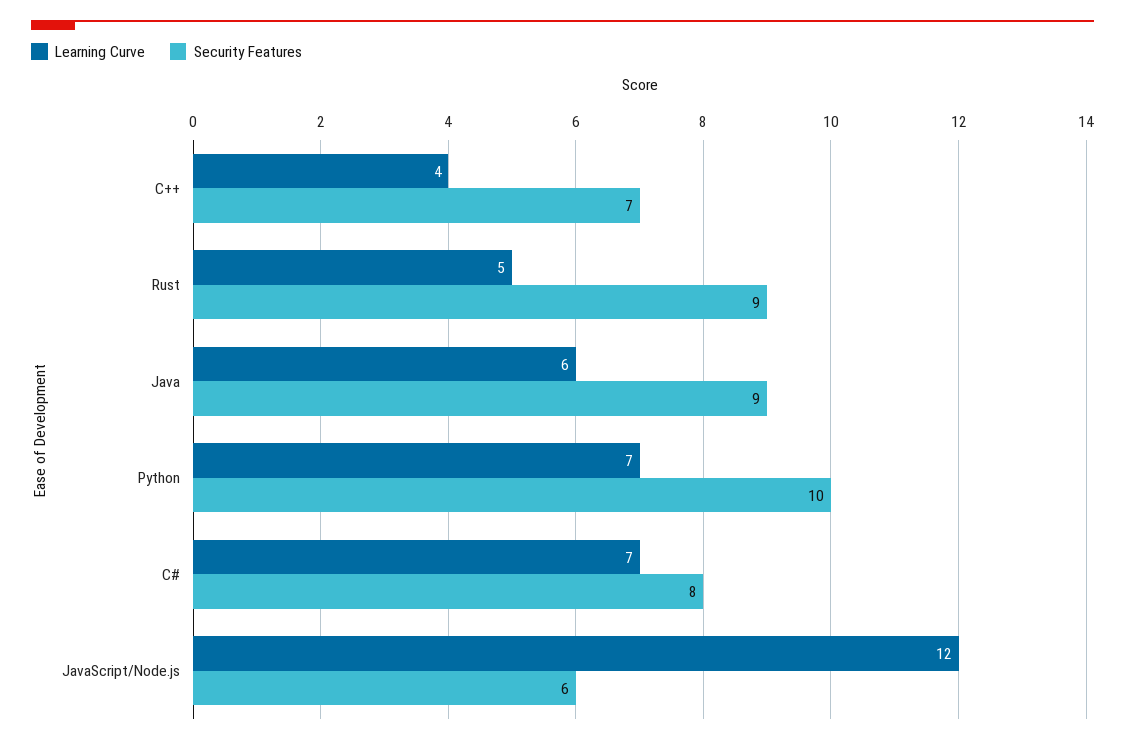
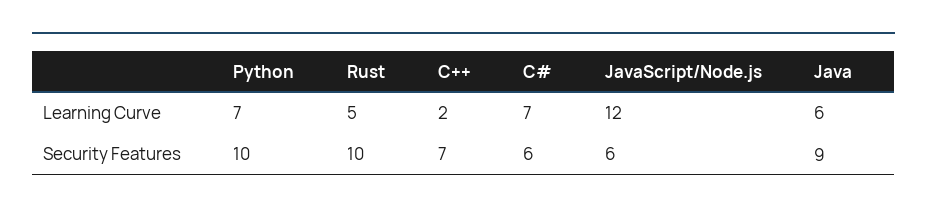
Learning Curve, C++: 4 -> 2
Security Features, Rust: 9 -> 10
Security Features, C#: 8 -> 6

